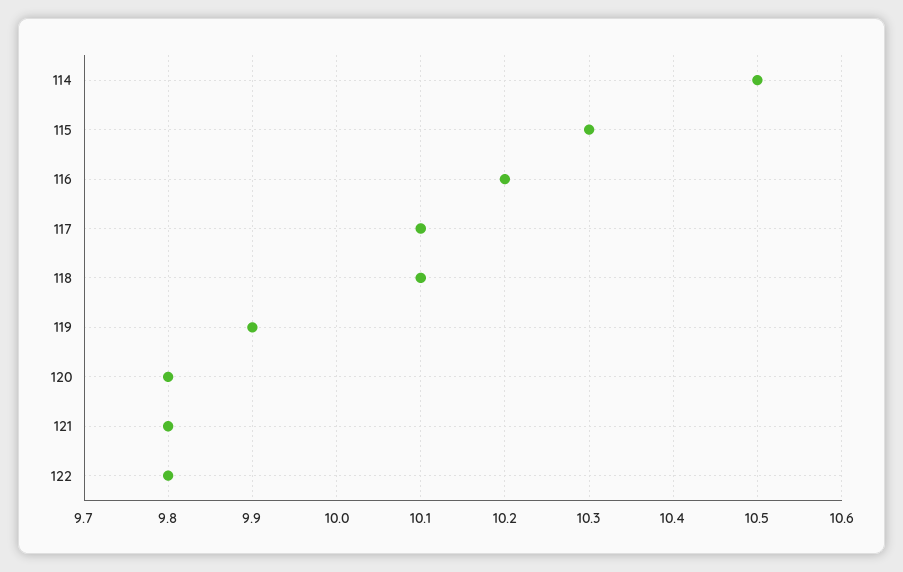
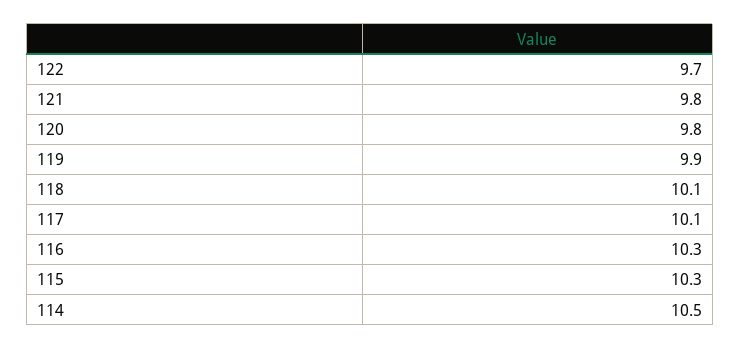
116: 10.2 -> 10.3
122: 9.8 -> 9.7

